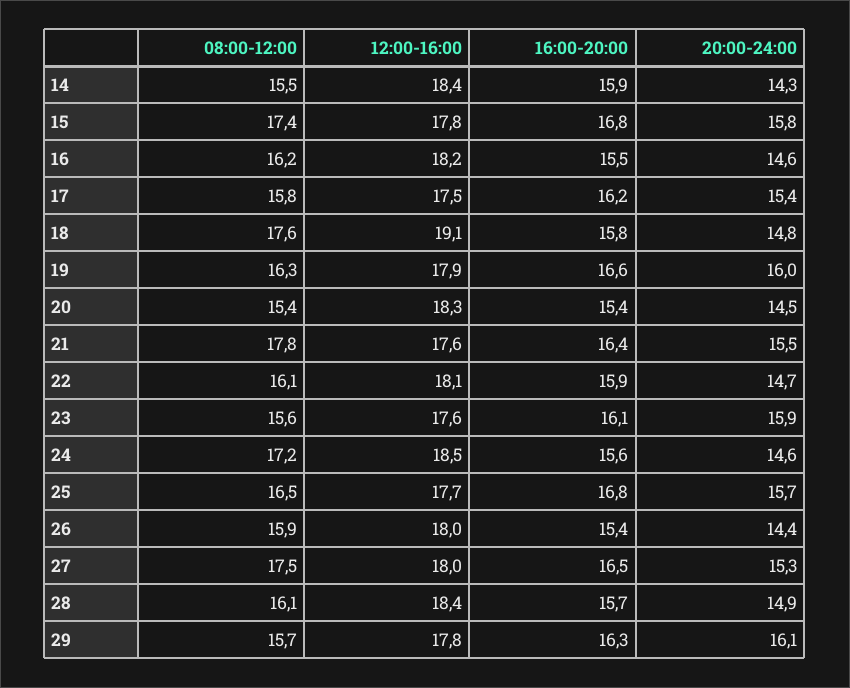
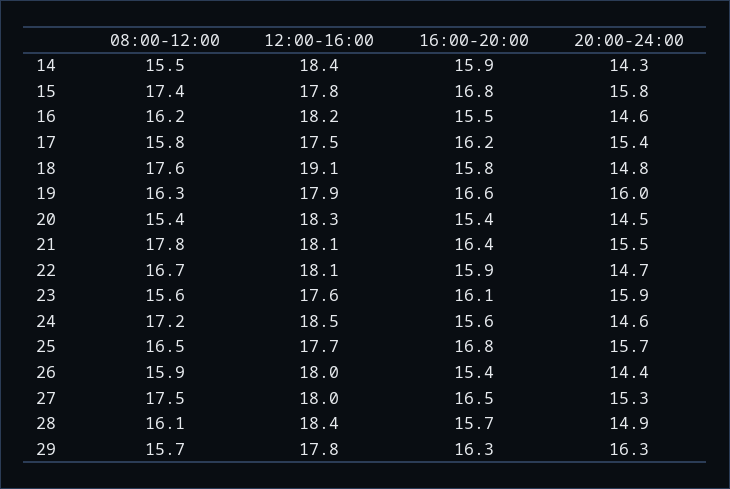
12:00-16:00, 21: 17.6 -> 18.1
08:00-12:00, 22: 16.1 -> 16.7
20:00-24:00, 29: 16.1 -> 16.3

